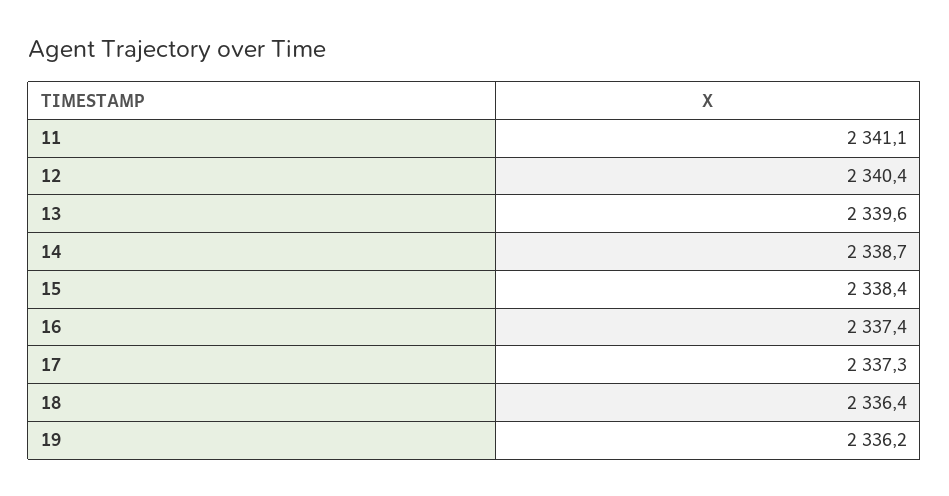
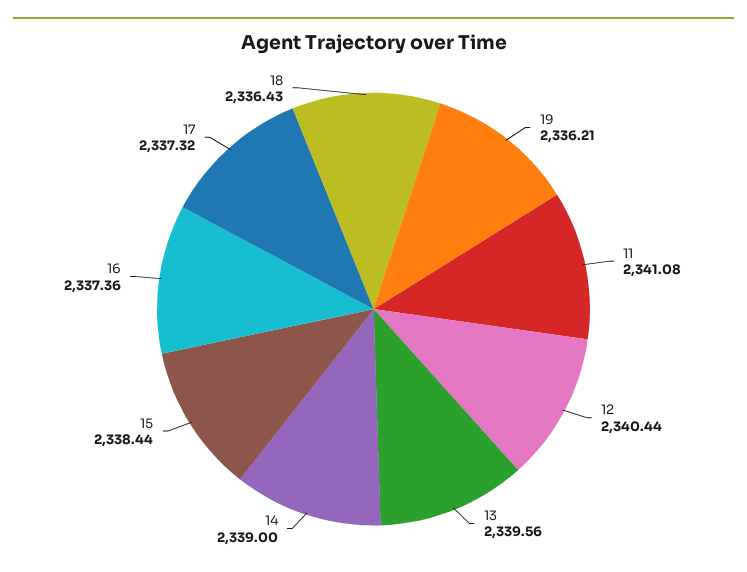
14: 2338.7 -> 2339

